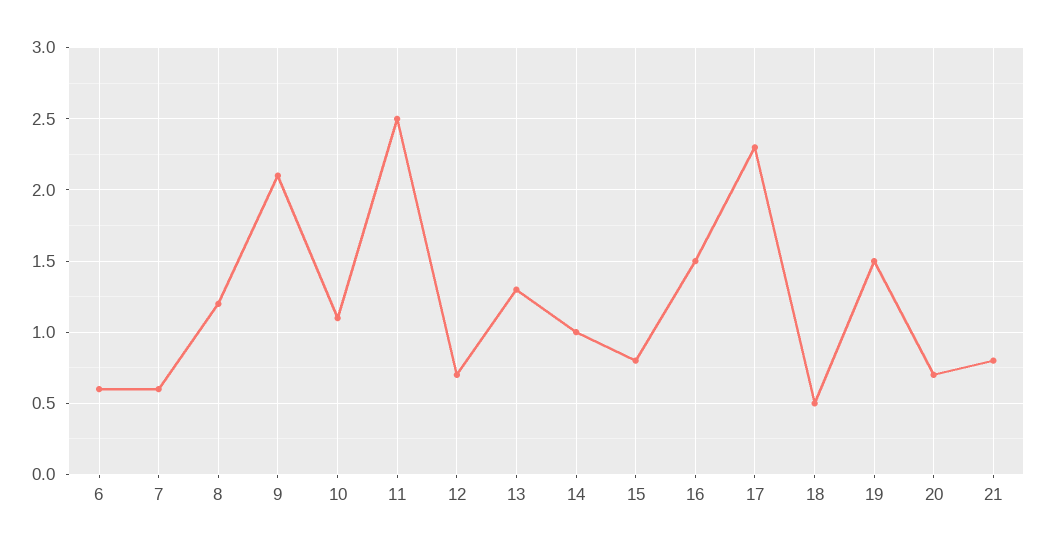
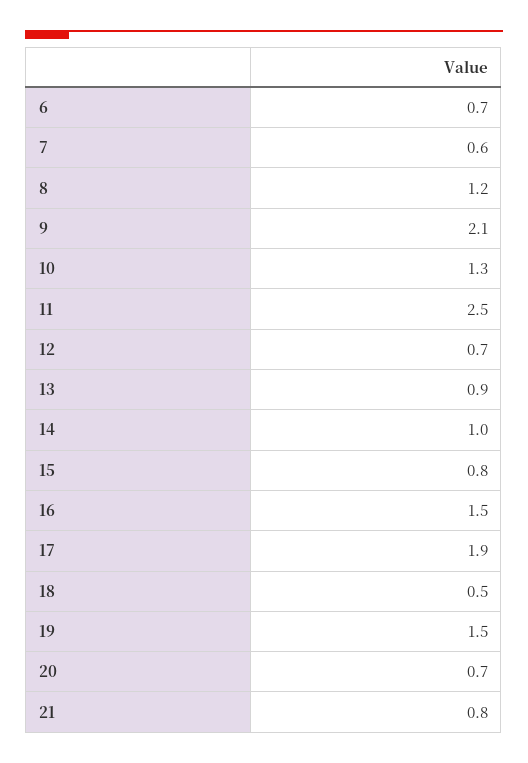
6: 0.6 -> 0.7
10: 1.1 -> 1.3
13: 1.3 -> 0.9
17: 2.3 -> 1.9

